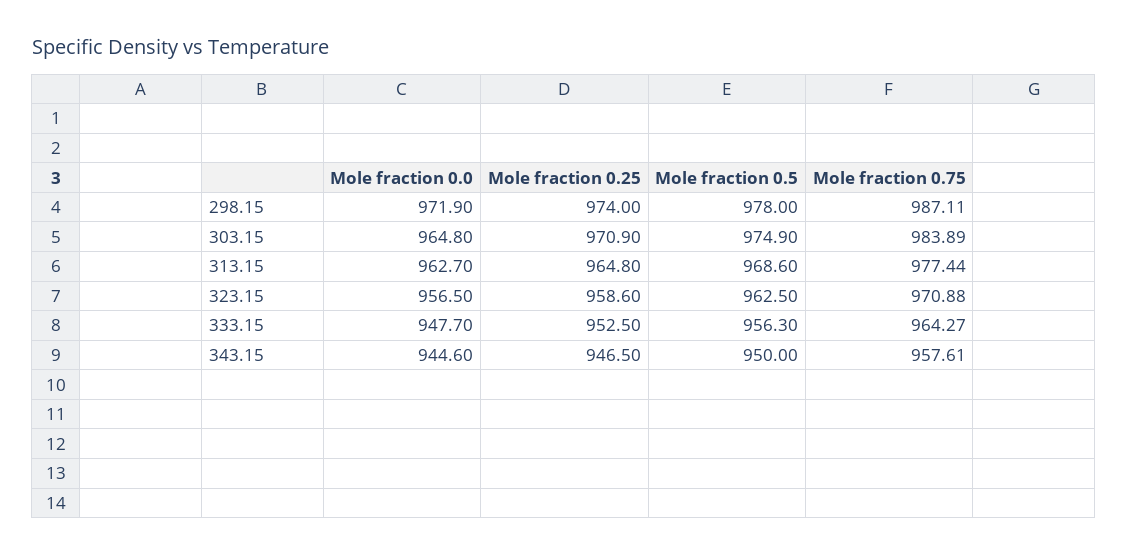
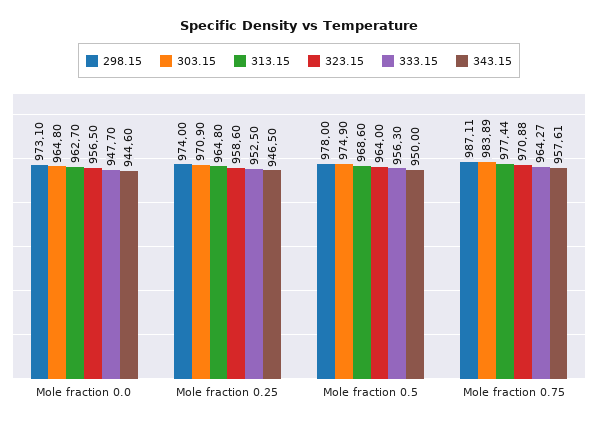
298.15, Mole fraction 0.0: 971.9 -> 973.1
323.15, Mole fraction 0.5: 962.5 -> 964

